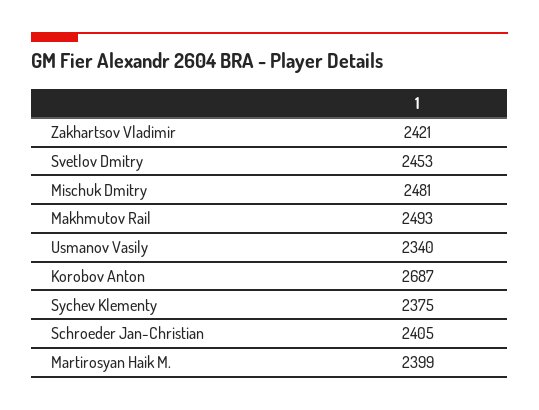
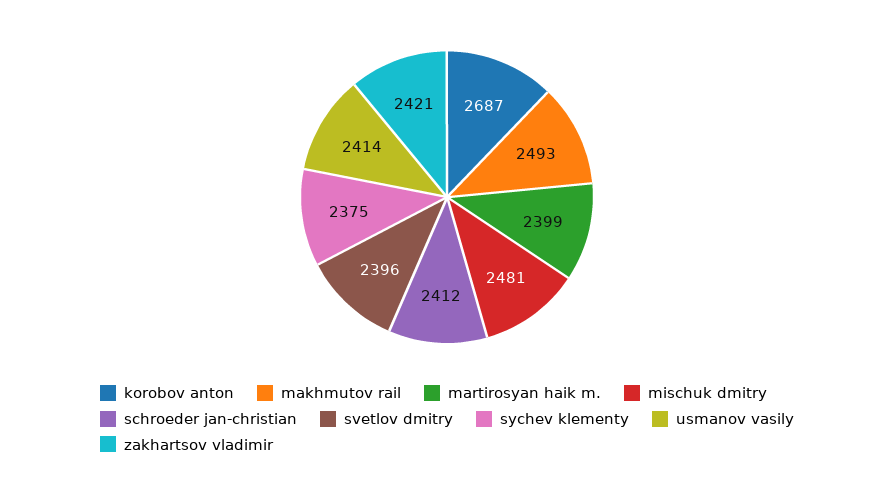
Svetlov Dmitry: 2453 -> 2396
Usmanov Vasily: 2340 -> 2414
Schroeder Jan-Christian: 2405 -> 2412

